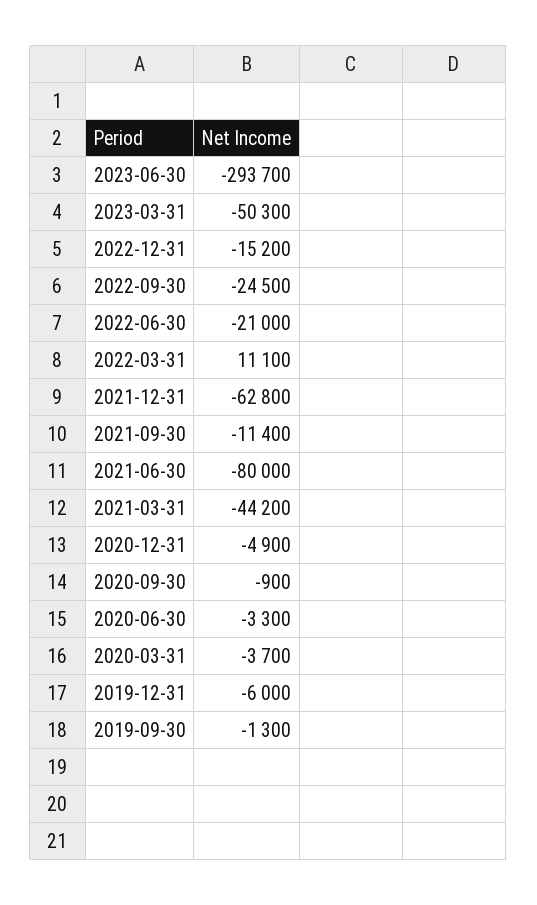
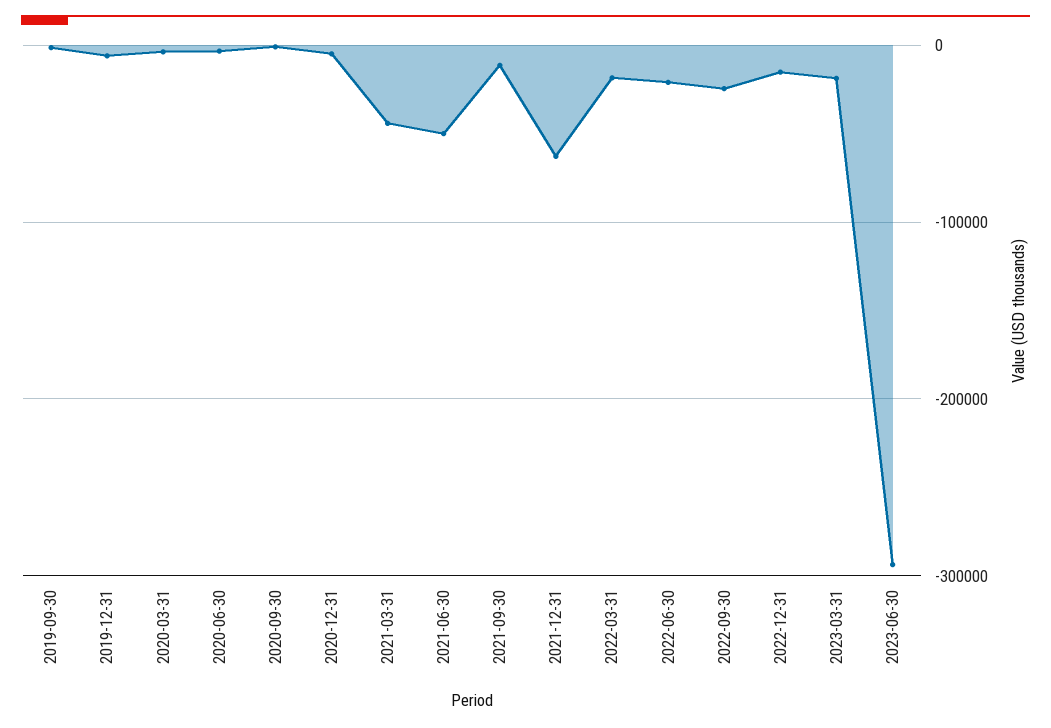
2023-03-31: -50300 -> -20000
2022-03-31: 11100 -> -20000
2021-06-30: -80000 -> -50000

